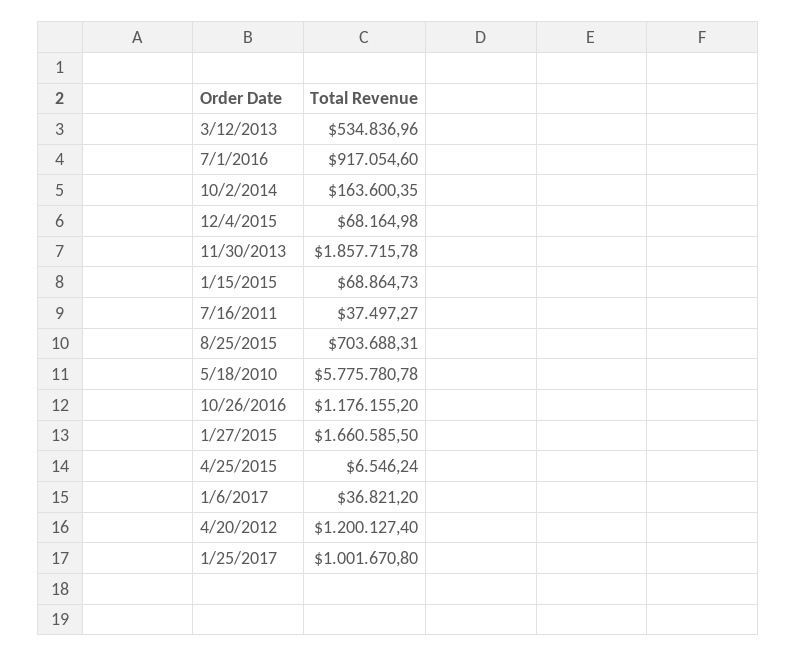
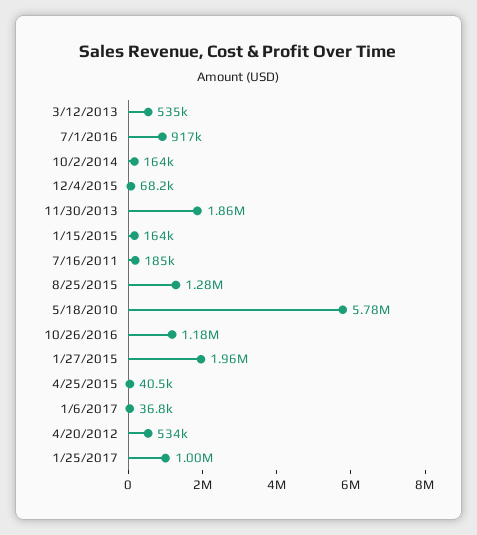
1/15/2015: 68864.73 -> 164000
7/16/2011: 37497.27 -> 185000
8/25/2015: 703688.31 -> 1280000
1/27/2015: 1660585.5 -> 1960000
4/25/2015: 6546.24 -> 40500
4/20/2012: 1200127.4 -> 534000

